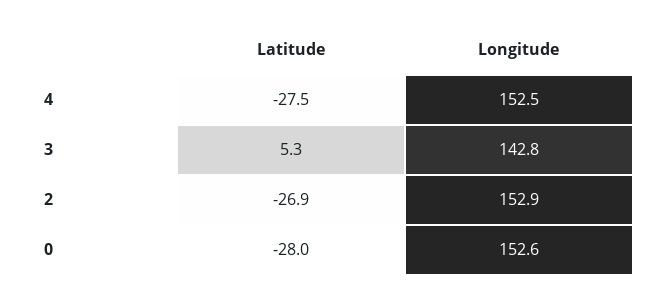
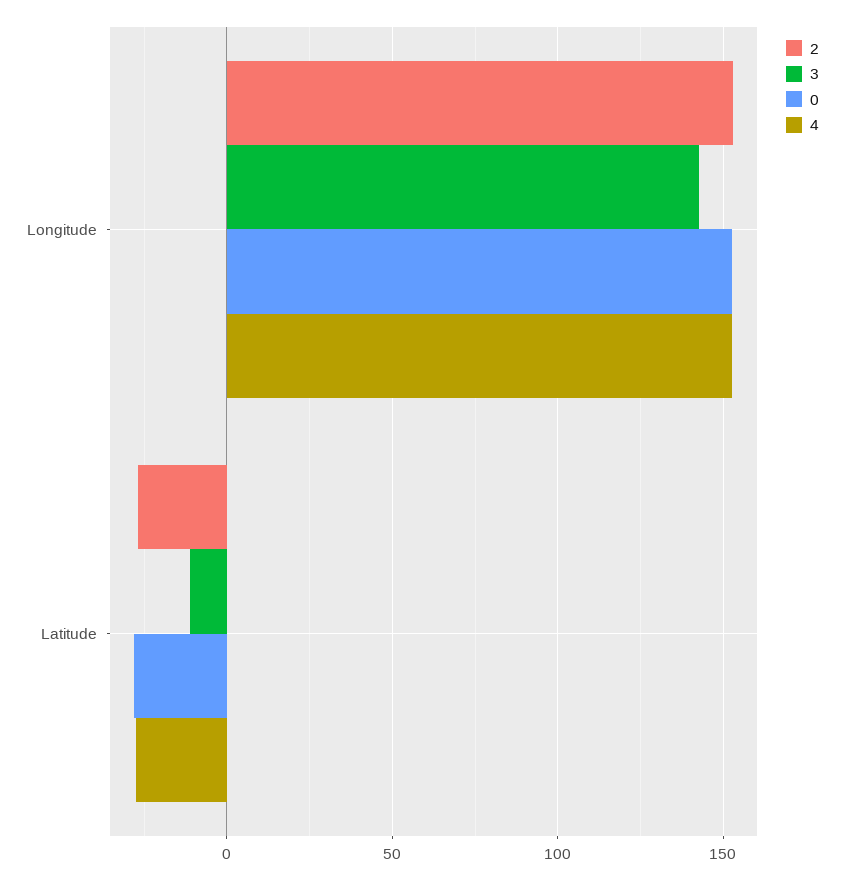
3, Latitude: 5.3 -> -10

